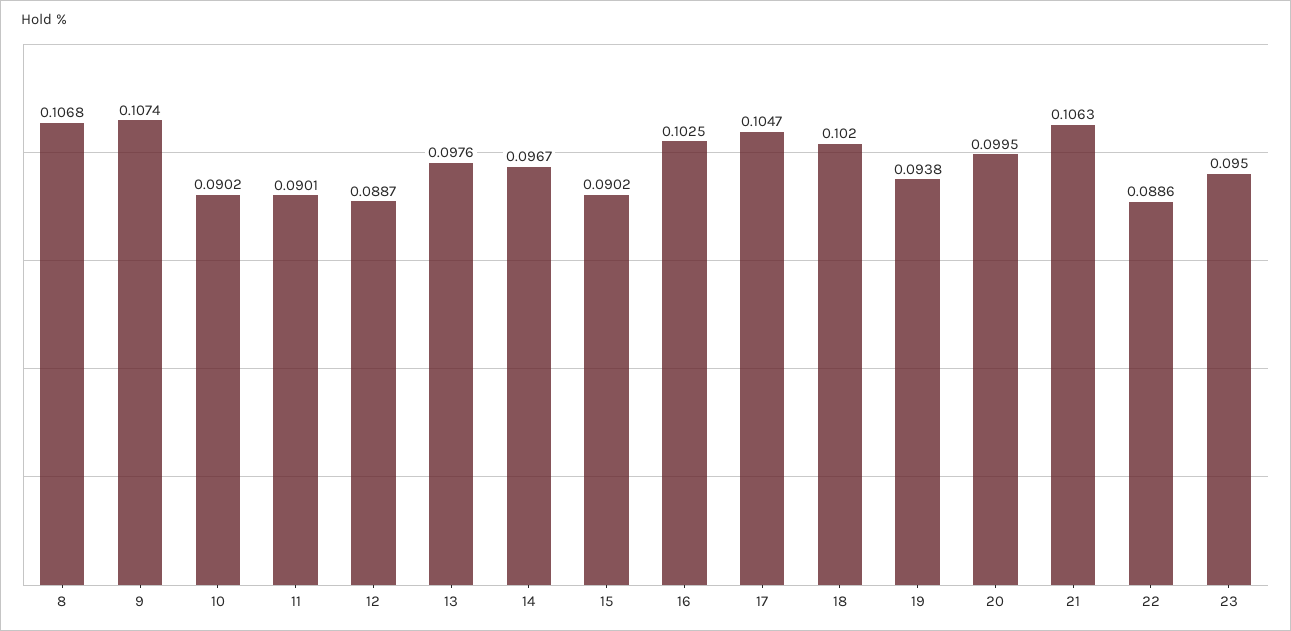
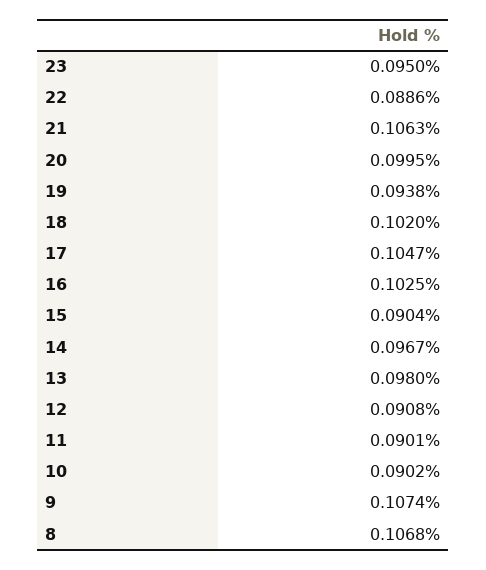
12: 0.0887 -> 0.0908
13: 0.0976 -> 0.098
15: 0.0902 -> 0.0904

